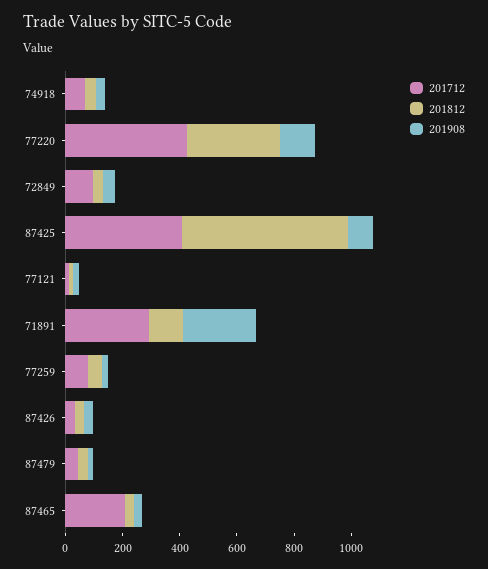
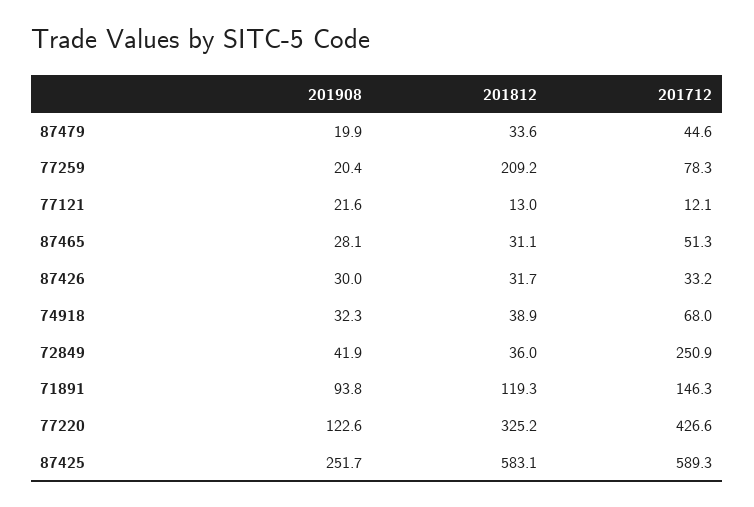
201712, 72849: 100 -> 250.9
201712, 87425: 400 -> 589.3
201908, 87425: 100 -> 251.7
201712, 71891: 300 -> 146.3
201908, 71891: 250 -> 93.8
201812, 77259: 50 -> 209.2
201712, 87465: 200 -> 51.3

